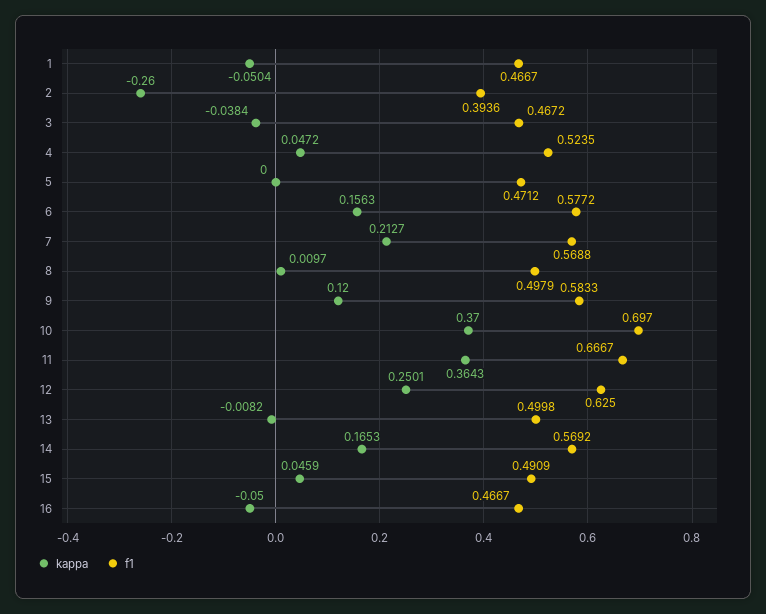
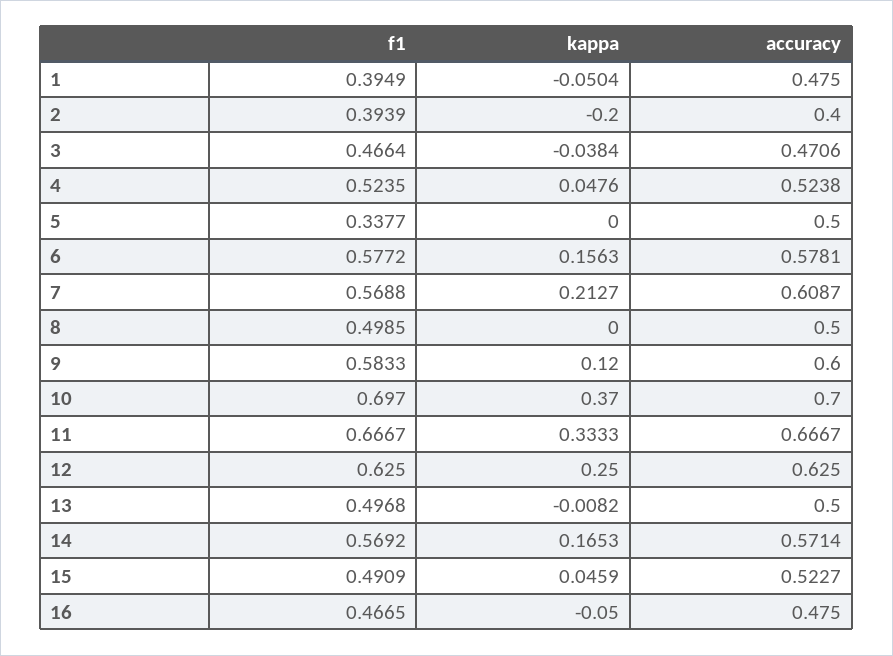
f1, 1: 0.4667 -> 0.3949
kappa, 2: -0.26 -> -0.2
f1, 2: 0.3936 -> 0.3939
f1, 3: 0.4672 -> 0.4664
kappa, 4: 0.0472 -> 0.0476
f1, 5: 0.4712 -> 0.3377
kappa, 8: 0.0097 -> 0
f1, 8: 0.4979 -> 0.4985
kappa, 11: 0.3643 -> 0.3333
kappa, 12: 0.2501 -> 0.25
f1, 13: 0.4998 -> 0.4968
f1, 16: 0.4667 -> 0.4665
accuracy, 1: none -> 0.475
accuracy, 2: none -> 0.4
accuracy, 3: none -> 0.4706
accuracy, 4: none -> 0.5238
accuracy, 5: none -> 0.5
accuracy, 6: none -> 0.5781
accuracy, 7: none -> 0.6087
accuracy, 8: none -> 0.5
accuracy, 9: none -> 0.6
accuracy, 10: none -> 0.7
accuracy, 11: none -> 0.6667
accuracy, 12: none -> 0.625
accuracy, 13: none -> 0.5
accuracy, 14: none -> 0.5714
accuracy, 15: none -> 0.5227
accuracy, 16: none -> 0.475

